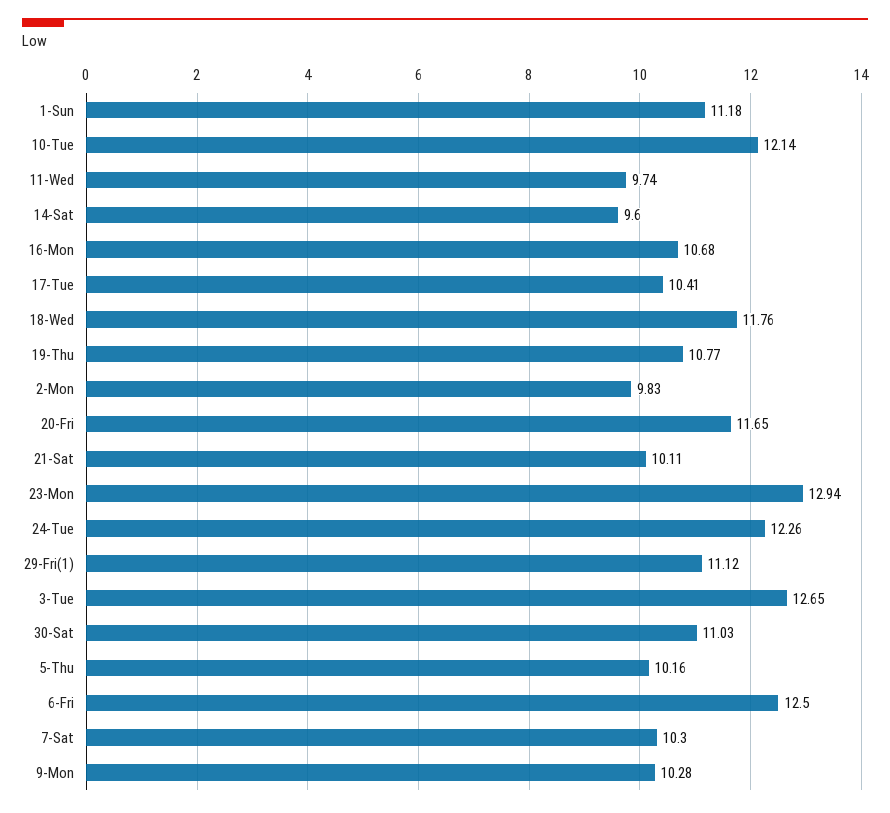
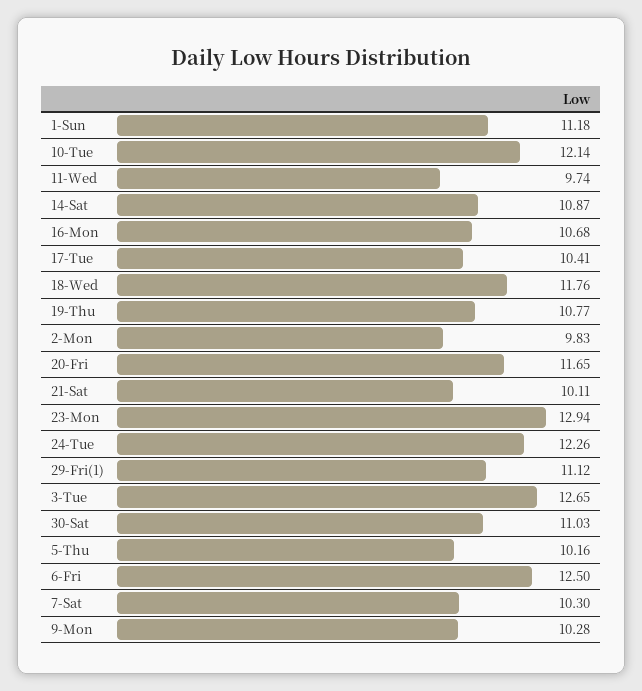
14-Sat: 9.6 -> 10.87

